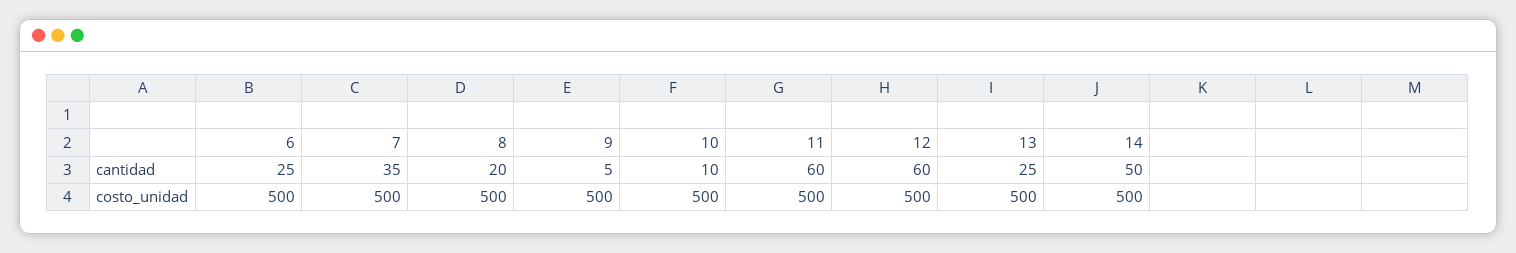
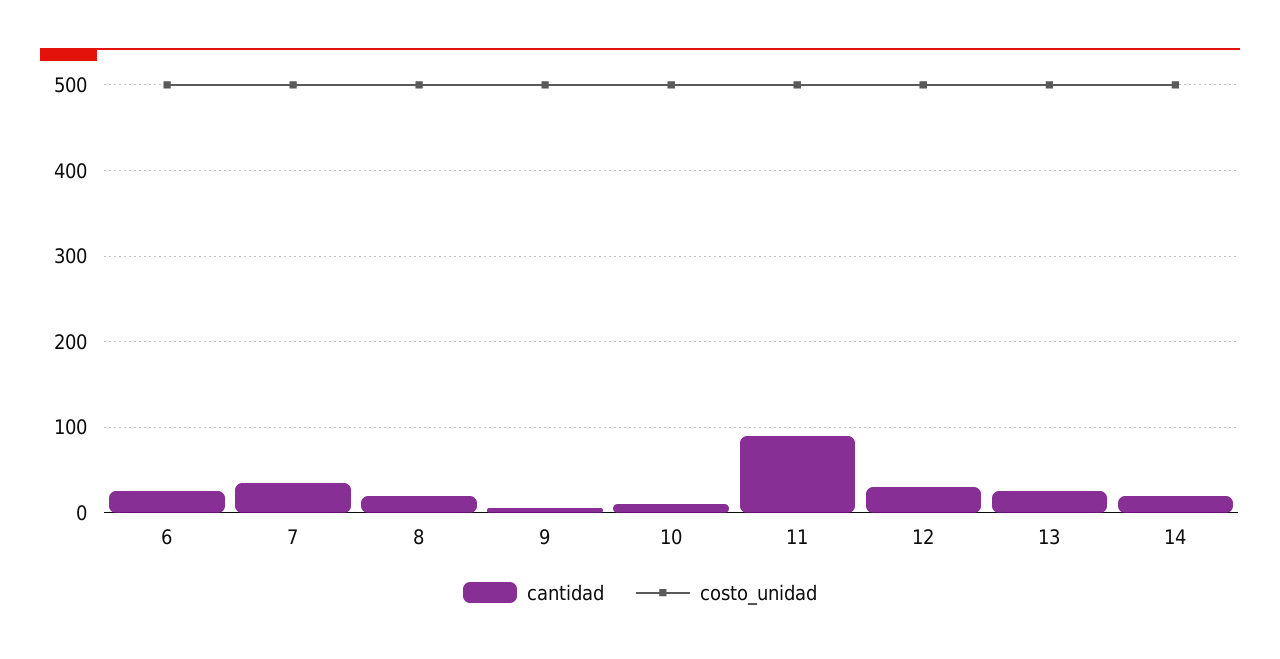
cantidad, 11: 60 -> 90
cantidad, 12: 60 -> 30
cantidad, 14: 50 -> 20

